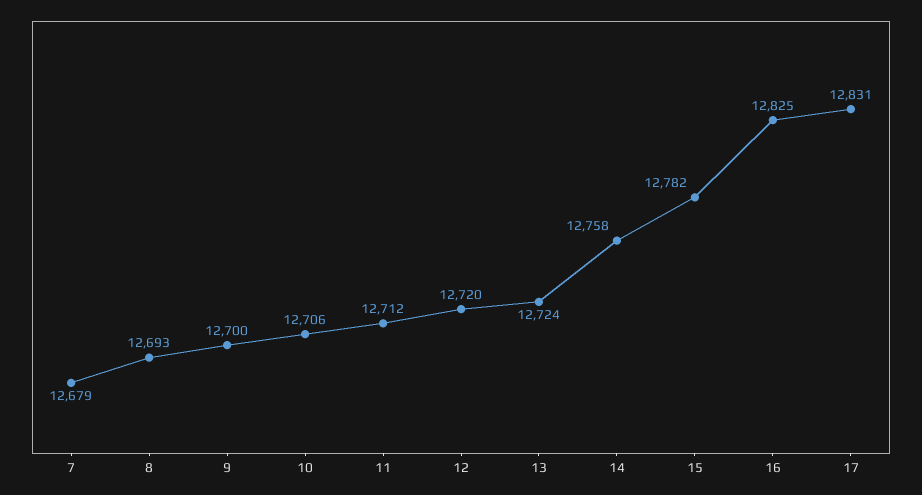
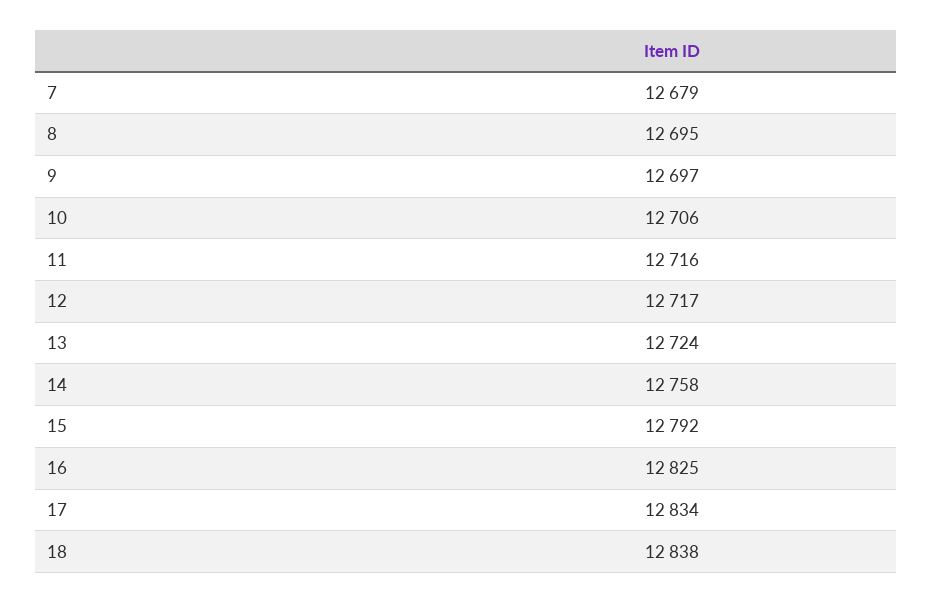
8: 12693 -> 12695
9: 12700 -> 12697
11: 12712 -> 12716
12: 12720 -> 12717
15: 12782 -> 12792
17: 12831 -> 12834
18: none -> 12838

